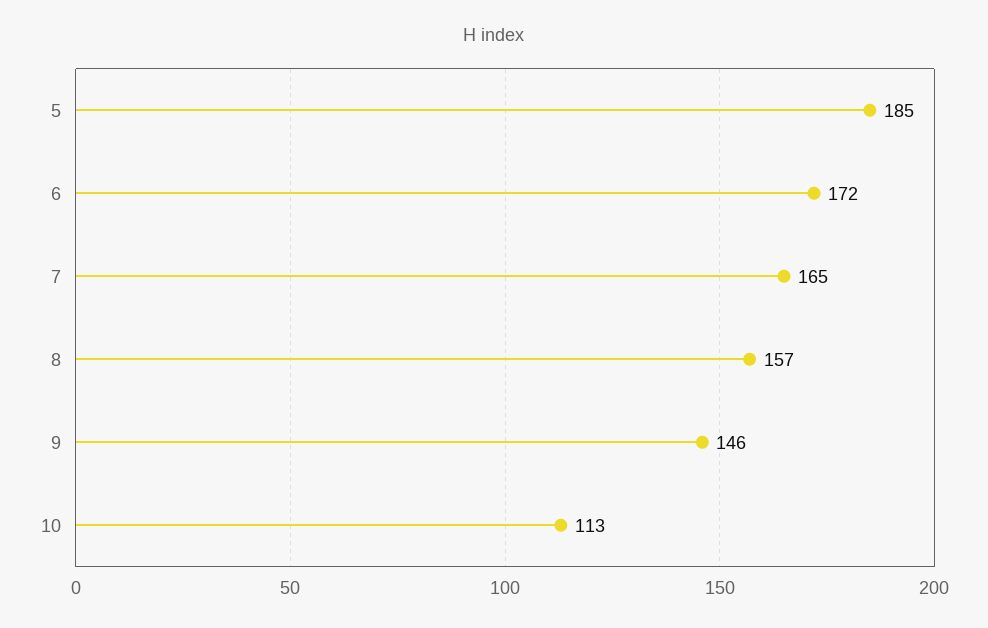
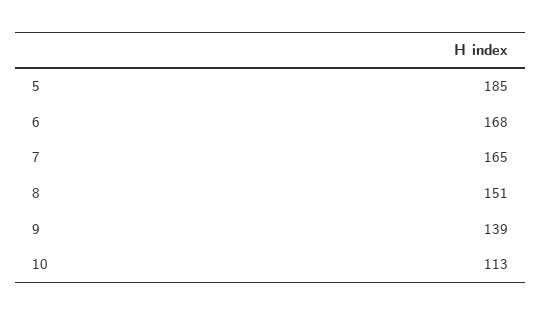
6: 172 -> 168
8: 157 -> 151
9: 146 -> 139

